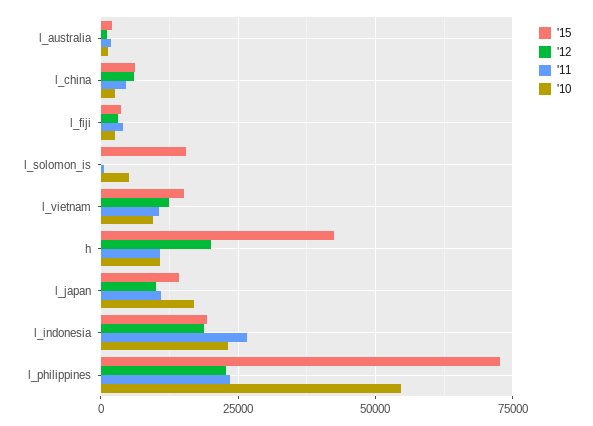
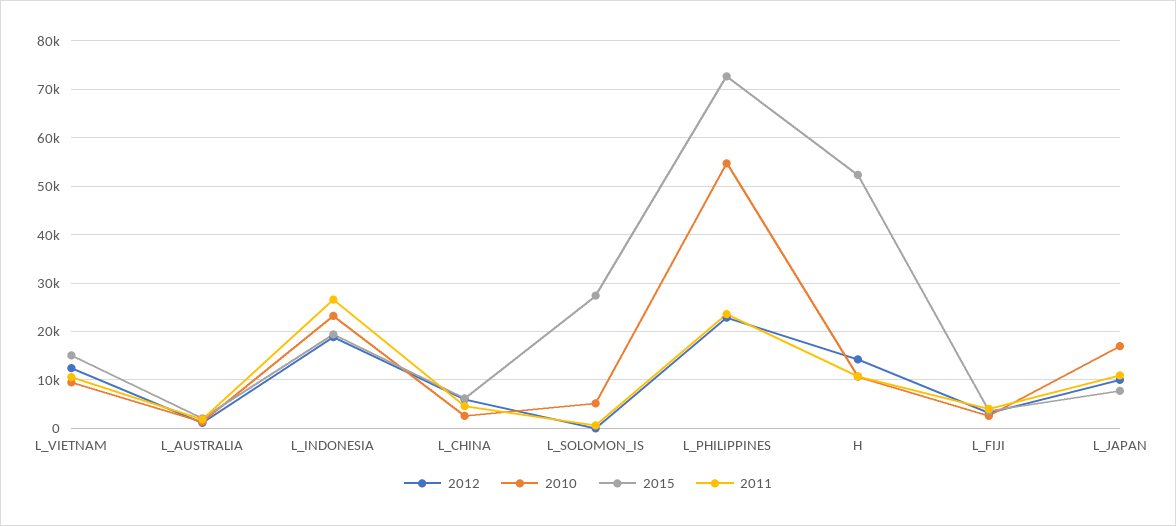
'15, l_solomon_is: 15000 -> 28000
'15, h: 42500 -> 52000
'12, h: 20000 -> 14000
'15, l_japan: 15000 -> 8000

